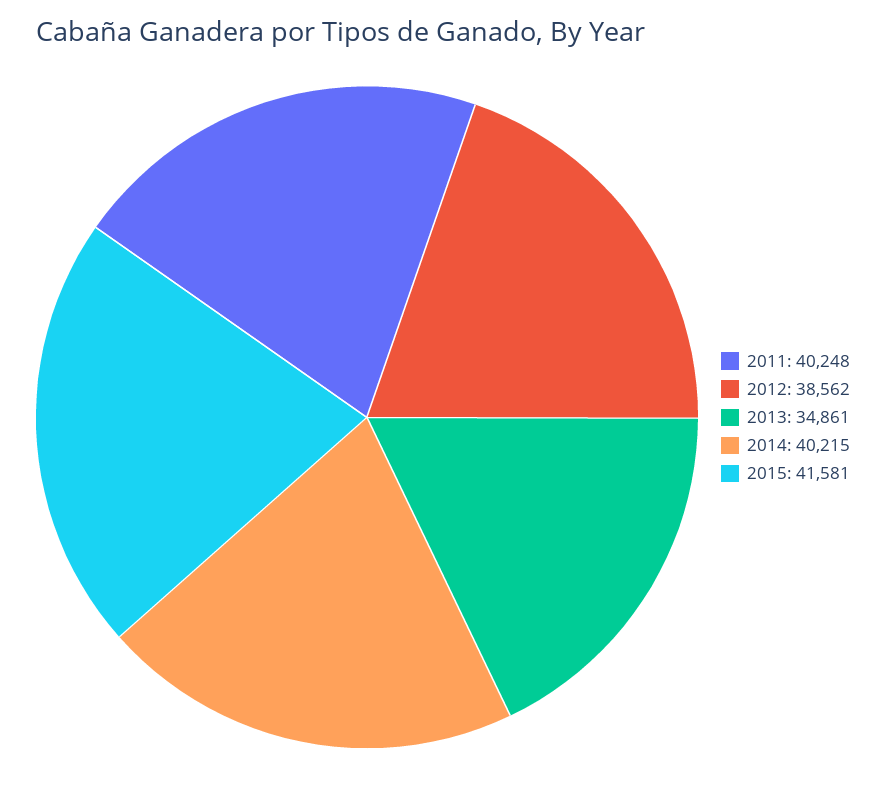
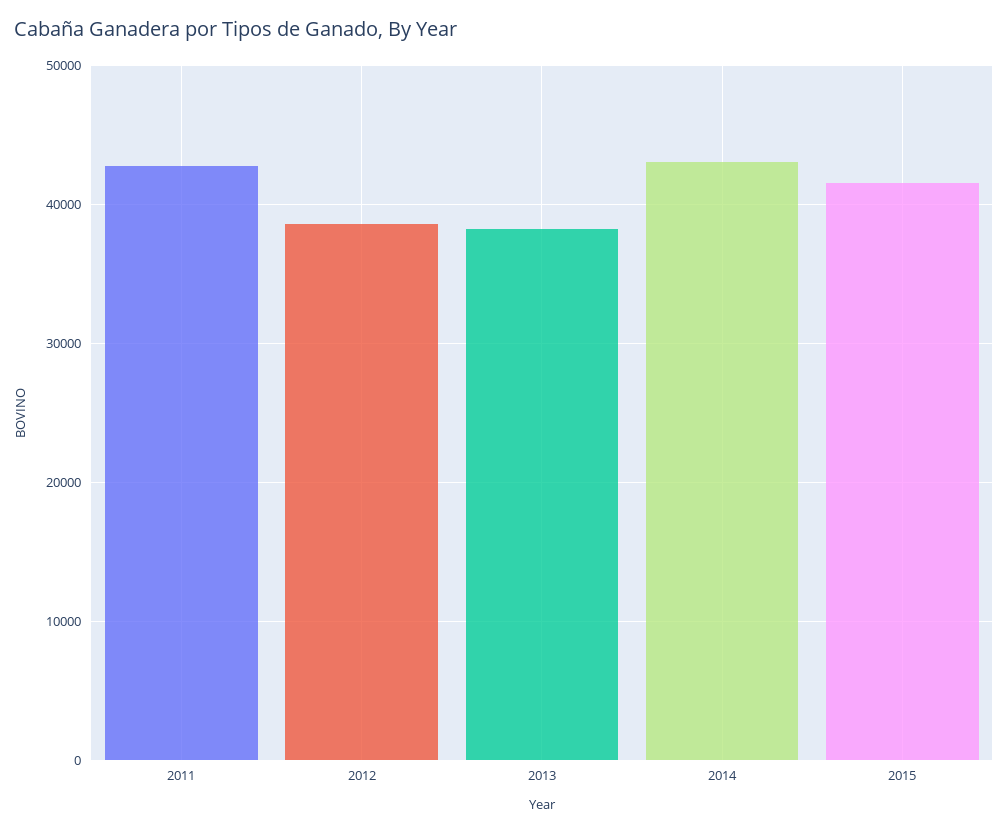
2011: 40248 -> 43000
2013: 34861 -> 38000
2014: 40215 -> 43000

